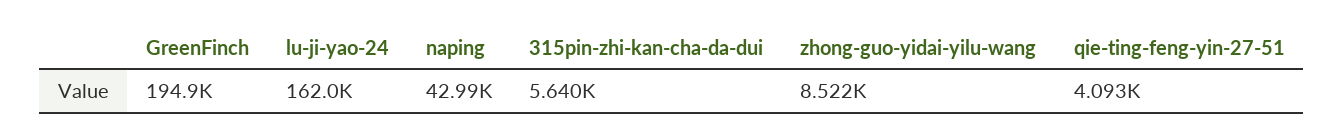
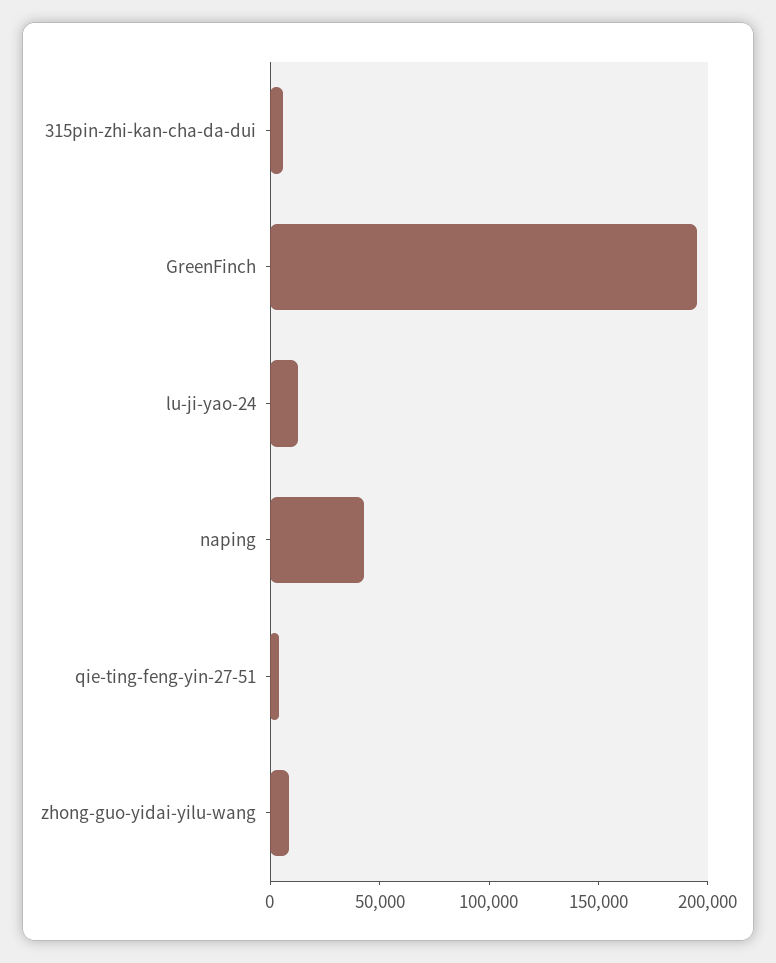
lu-ji-yao-24: 162000 -> 10000

